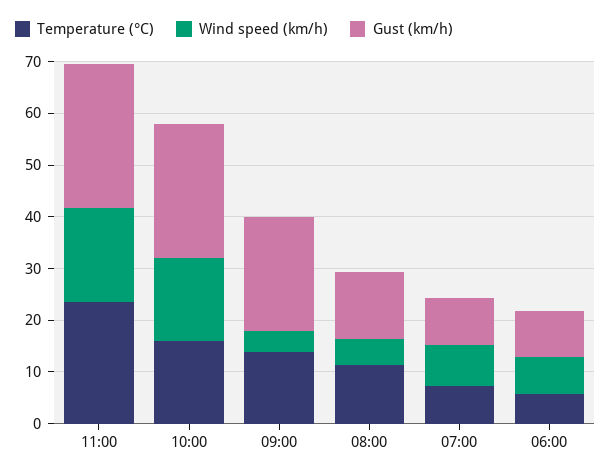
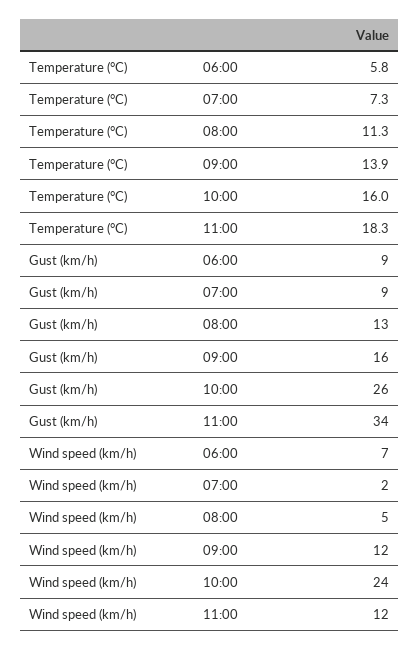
Temperature (°C), 11:00: 24 -> 18.3
Wind speed (km/h), 11:00: 18 -> 12
Gust (km/h), 11:00: 28 -> 34
Wind speed (km/h), 10:00: 16 -> 24
Wind speed (km/h), 09:00: 4 -> 12
Gust (km/h), 09:00: 22 -> 16
Wind speed (km/h), 07:00: 8 -> 2

